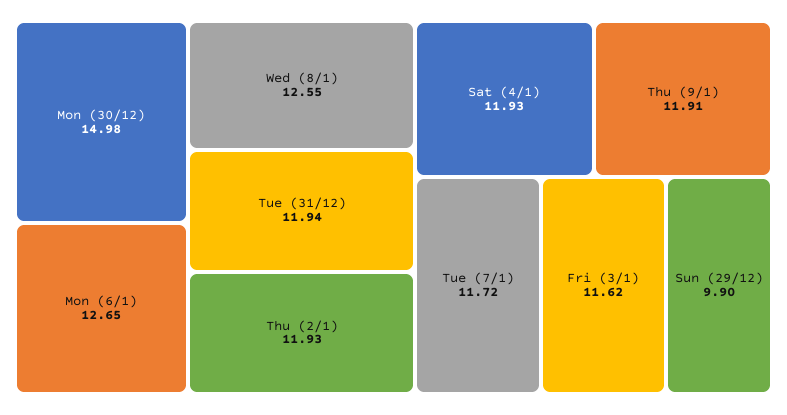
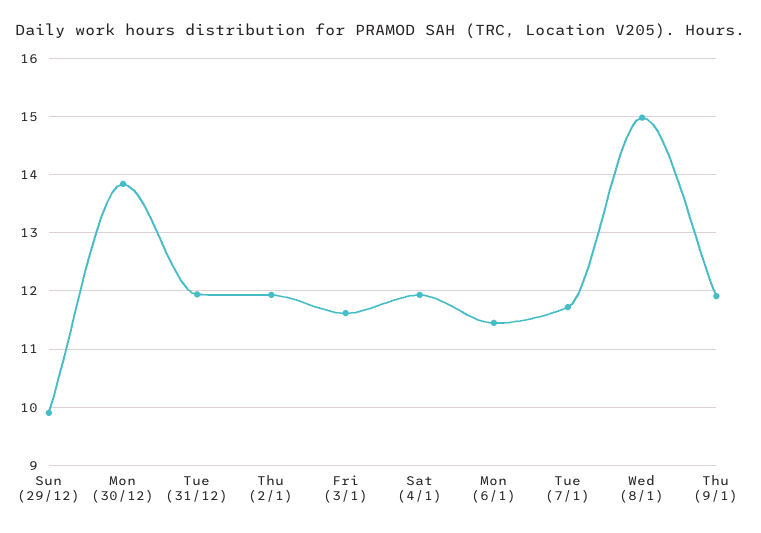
Mon (30/12): 14.98 -> 13.8
Mon (6/1): 12.65 -> 11.4
Wed (8/1): 12.55 -> 15

